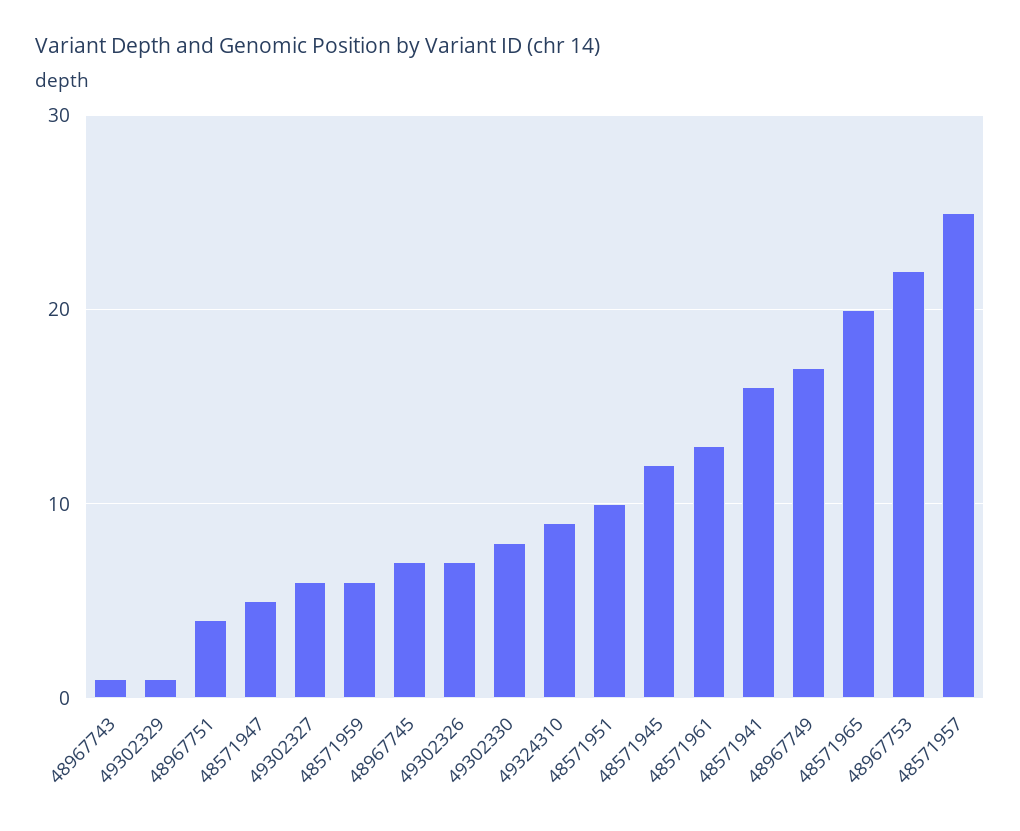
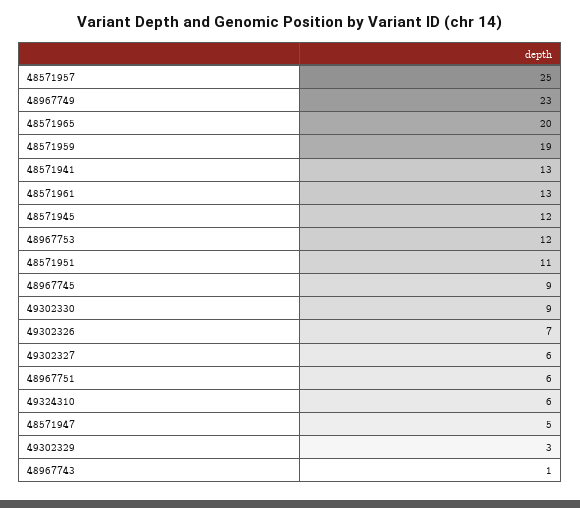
49302329: 1 -> 3
48967751: 4 -> 6
48571959: 6 -> 19
48967745: 7 -> 9
49302330: 8 -> 9
49324310: 9 -> 6
48571951: 10 -> 11
48571941: 16 -> 13
48967749: 17 -> 23
48967753: 22 -> 12

